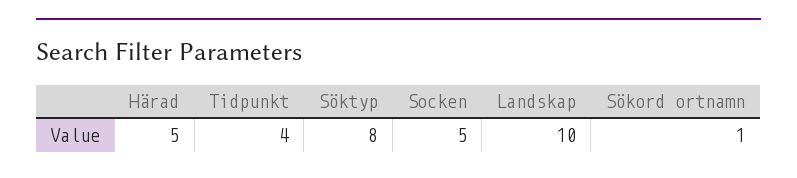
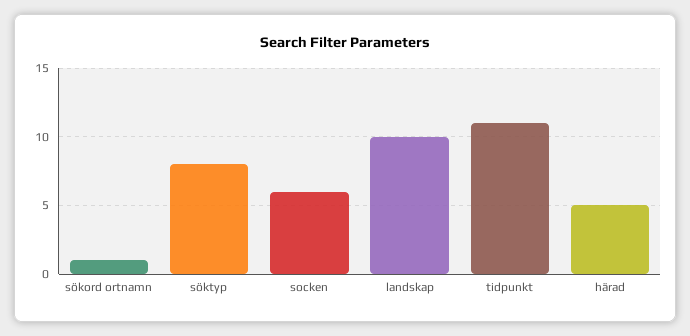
Tidpunkt: 4 -> 11
Socken: 5 -> 6

